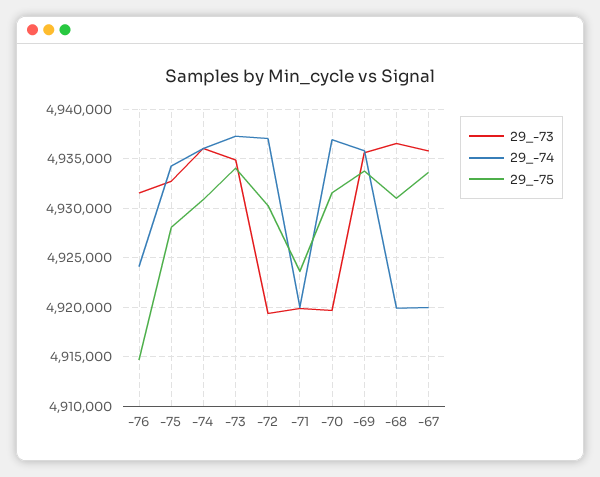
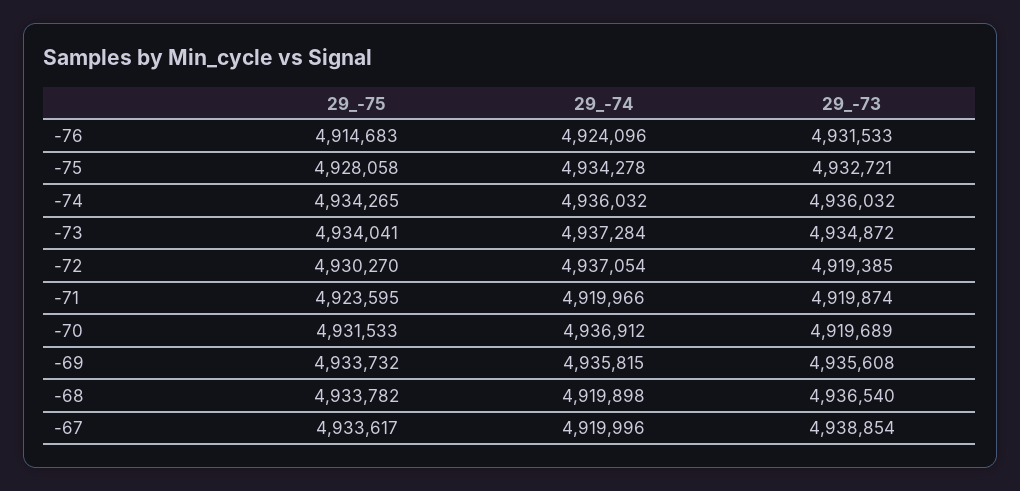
29_-75, -74: 4931000 -> 4934265
29_-75, -68: 4931000 -> 4933782
29_-73, -67: 4936000 -> 4938854

